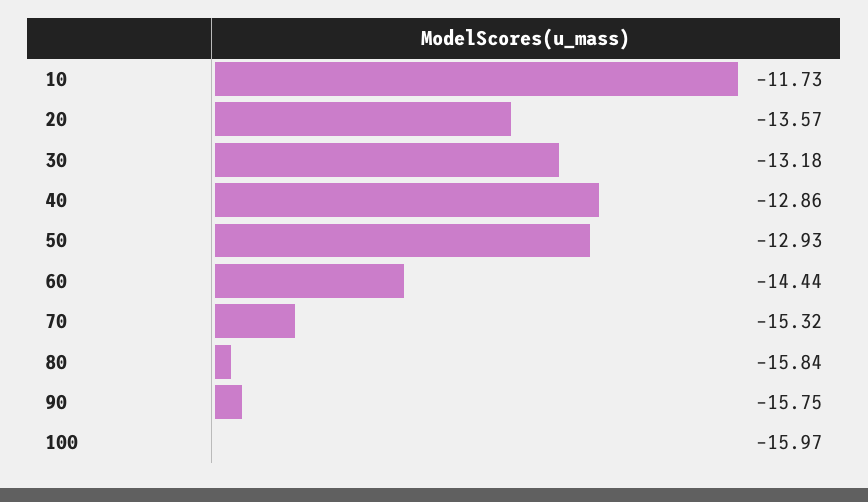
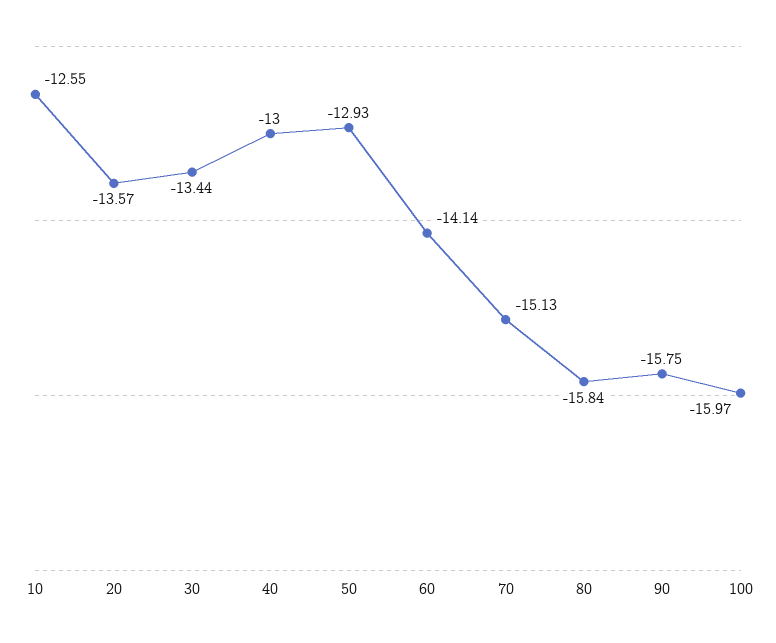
10: -11.73 -> -12.55
30: -13.18 -> -13.44
40: -12.86 -> -13
60: -14.44 -> -14.14
70: -15.32 -> -15.13

